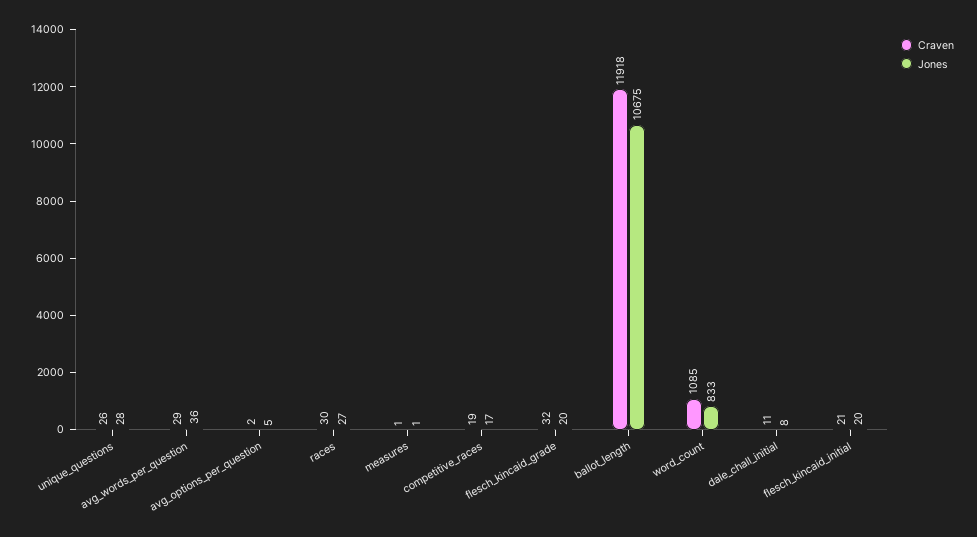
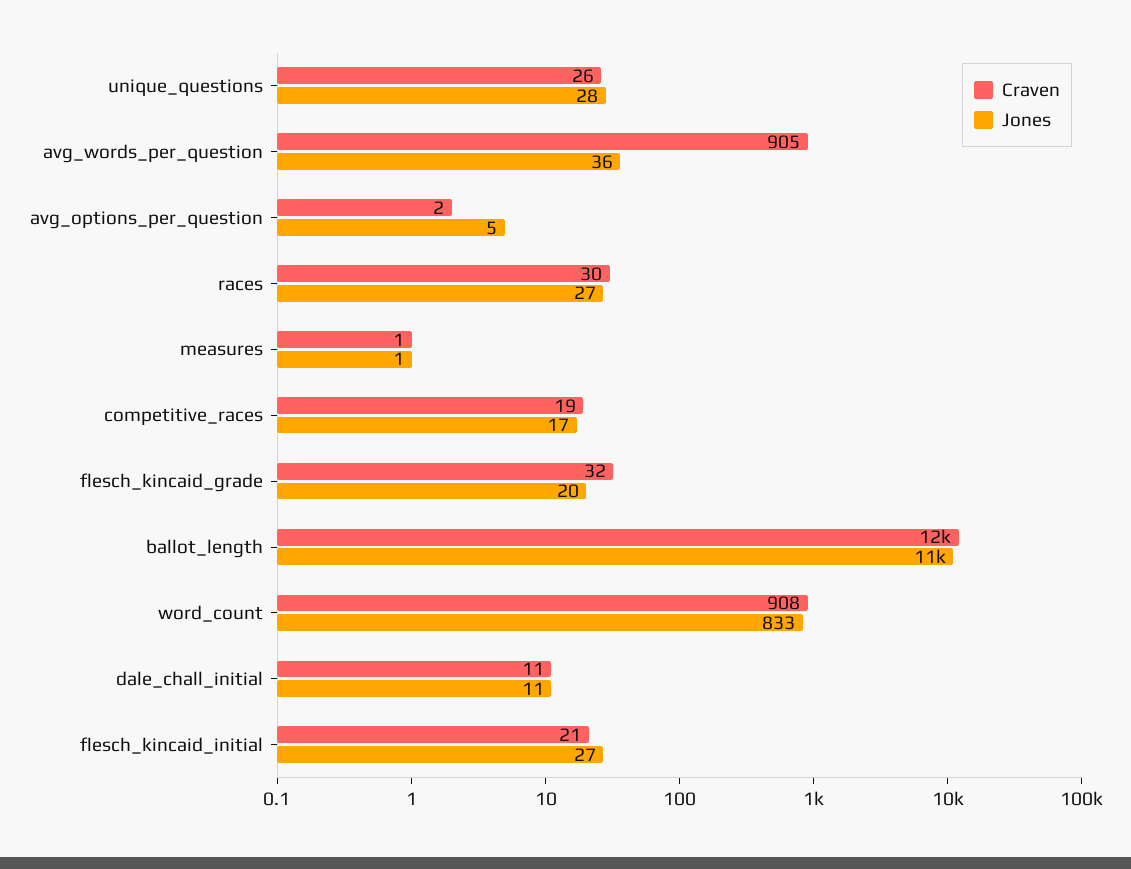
Craven, avg_words_per_question: 29 -> 905
Craven, word_count: 1085 -> 908
Jones, dale_chall_initial: 8 -> 11
Jones, flesch_kincaid_initial: 20 -> 27

